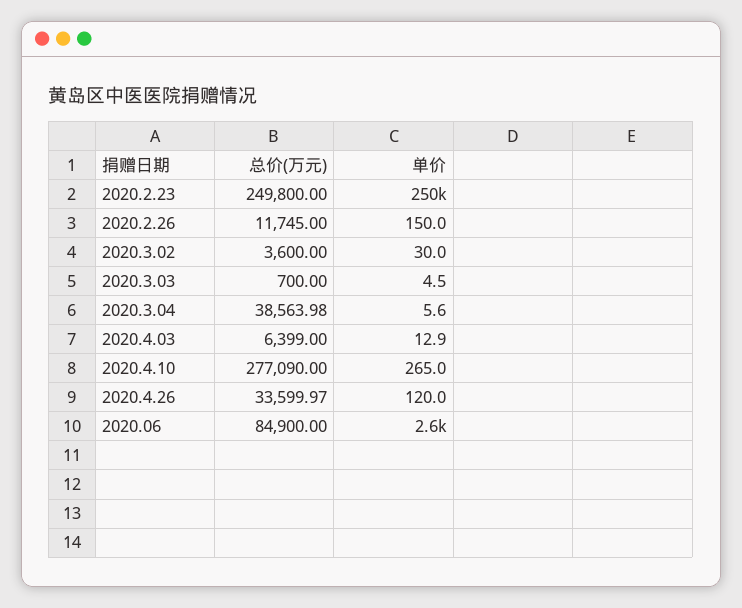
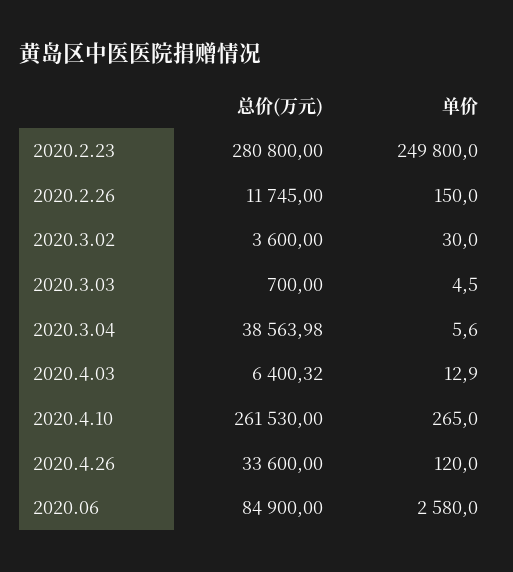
总价(万元), 2020.2.23: 249800 -> 280800
总价(万元), 2020.4.03: 6399 -> 6400.32
总价(万元), 2020.4.10: 277090 -> 261530
总价(万元), 2020.4.26: 33599.97 -> 33600

